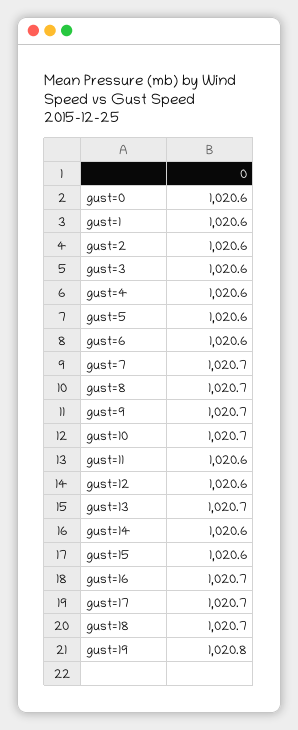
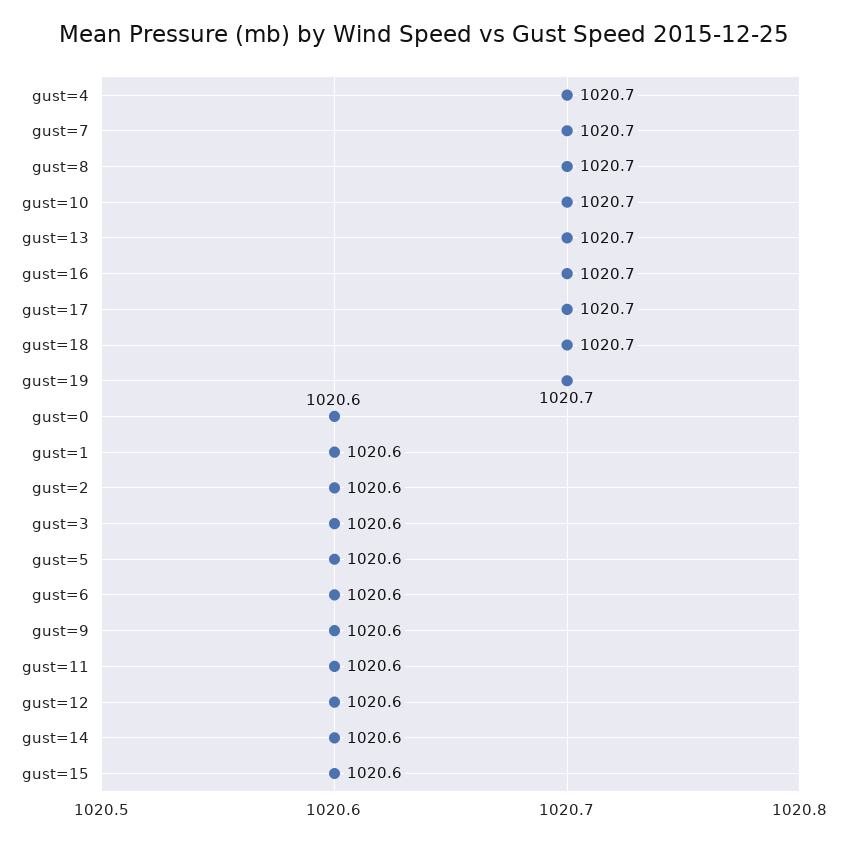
gust=4: 1020.6 -> 1020.7
gust=9: 1020.7 -> 1020.6
gust=19: 1020.8 -> 1020.7

